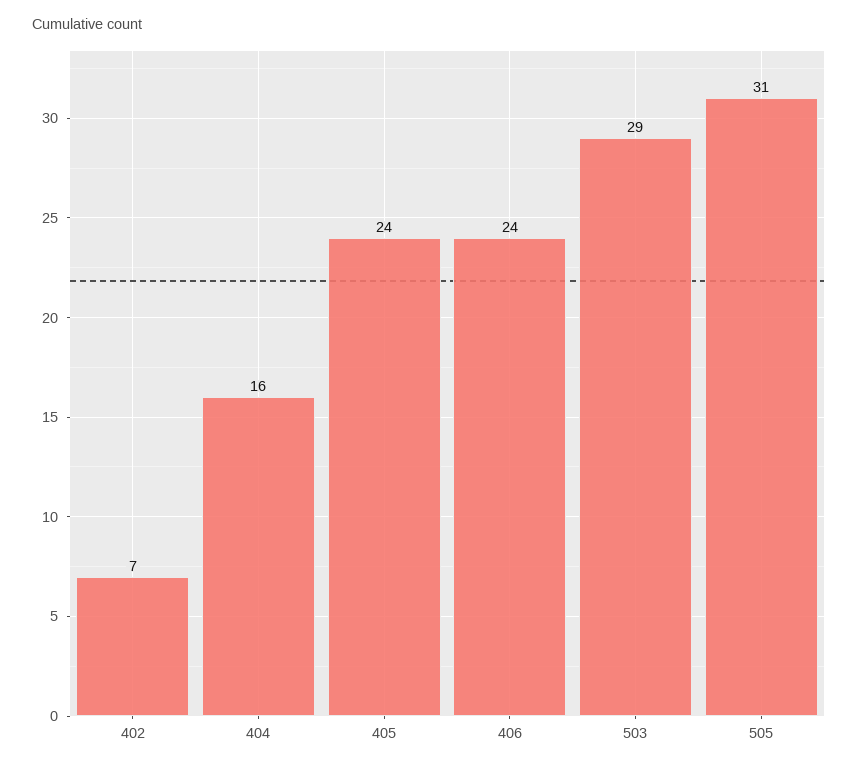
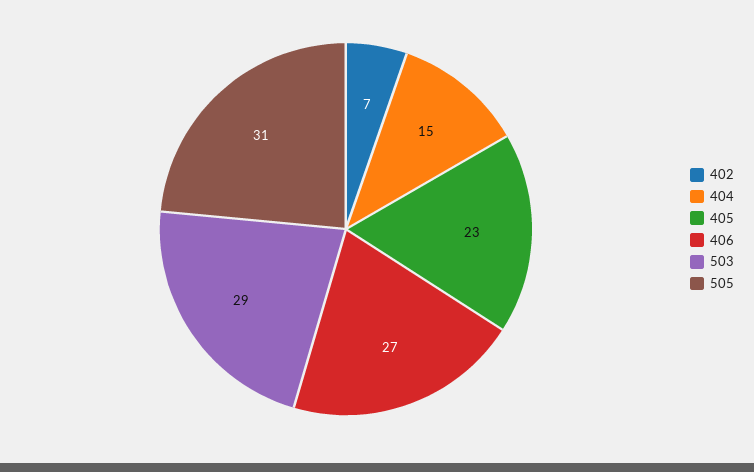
404: 16 -> 15
405: 24 -> 23
406: 24 -> 27

